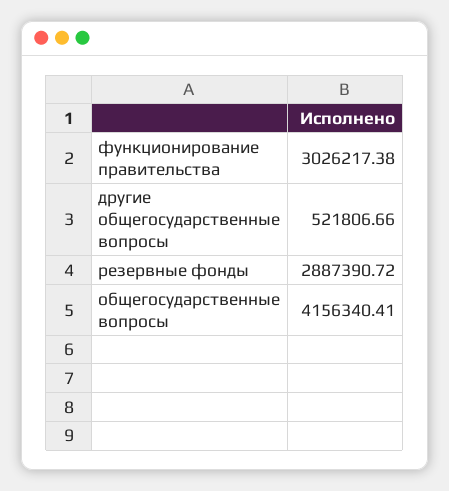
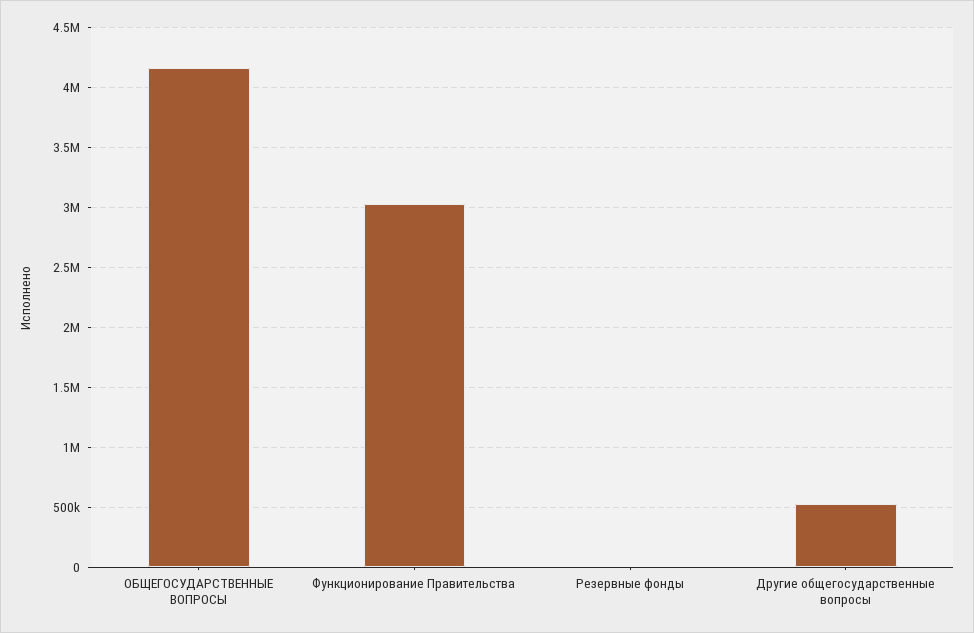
резервные фонды: 2887390.72 -> 0

